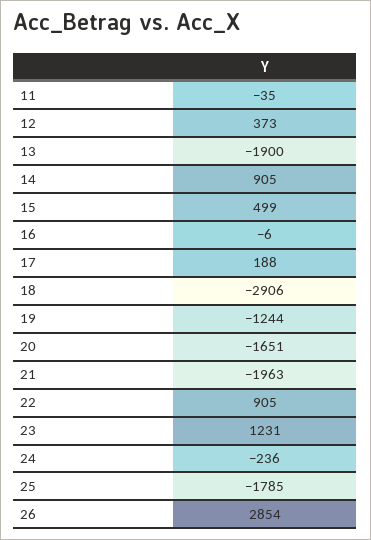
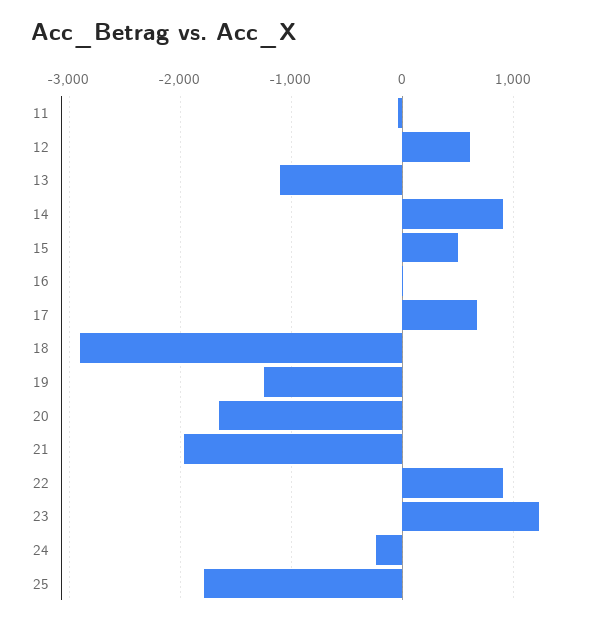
12: 373 -> 600
13: -1900 -> -1100
17: 188 -> 700
26: 2854 -> none

